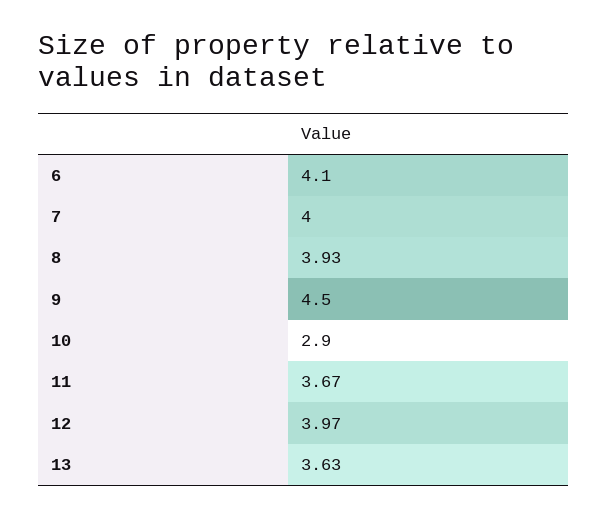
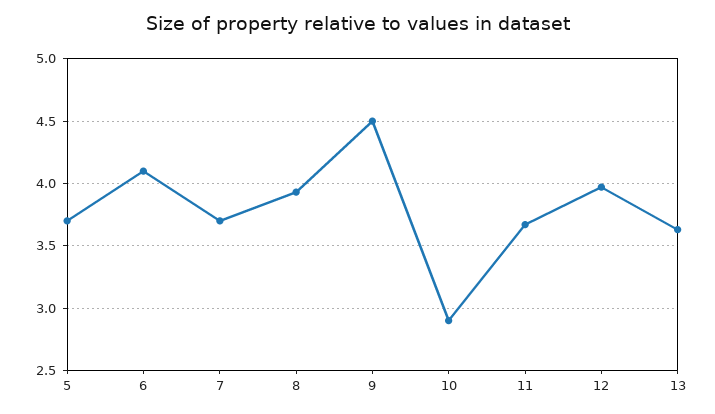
7: 4 -> 3.7
5: none -> 3.7

